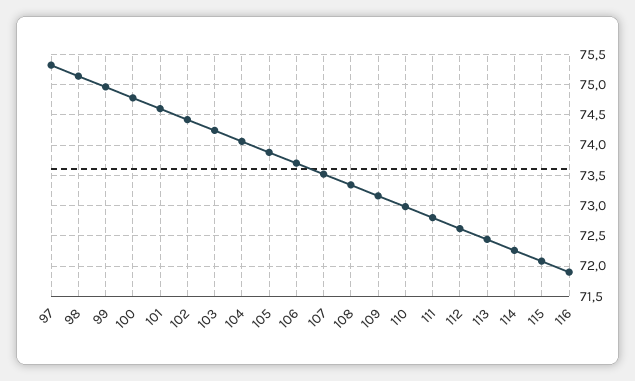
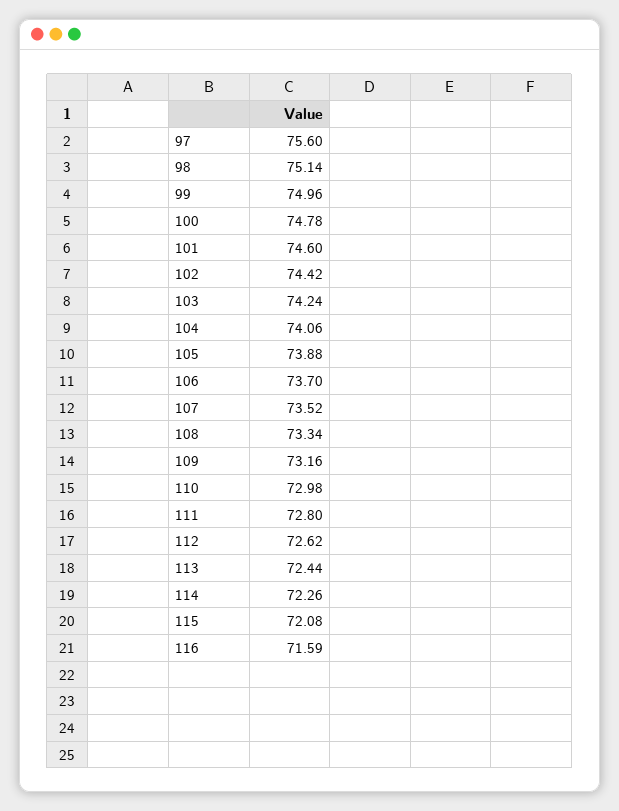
97: 75.3 -> 75.6
116: 71.9 -> 71.59

